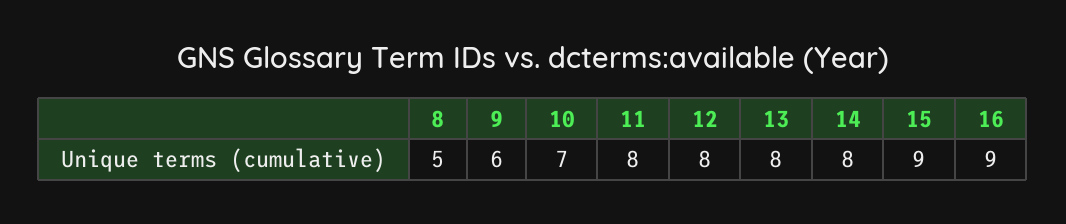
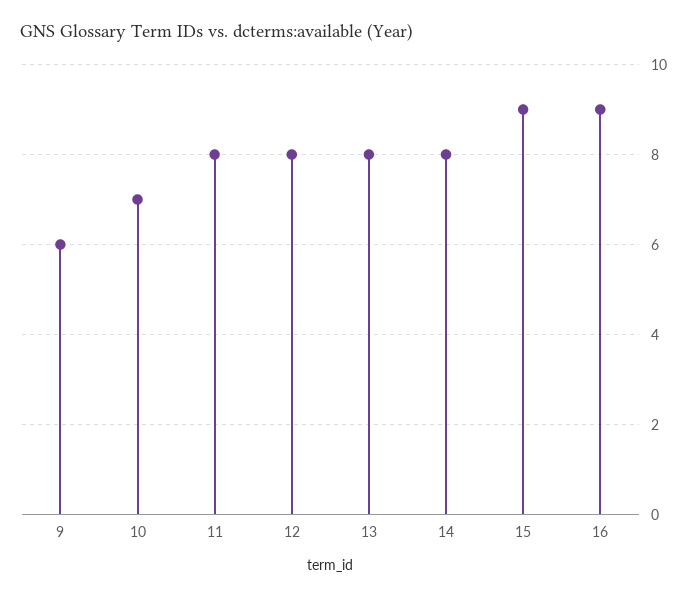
8: 5 -> none

